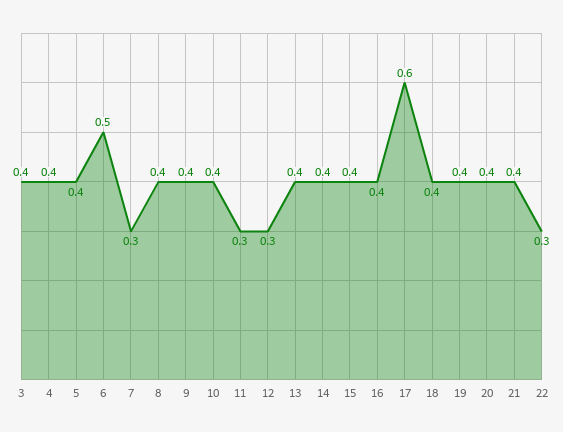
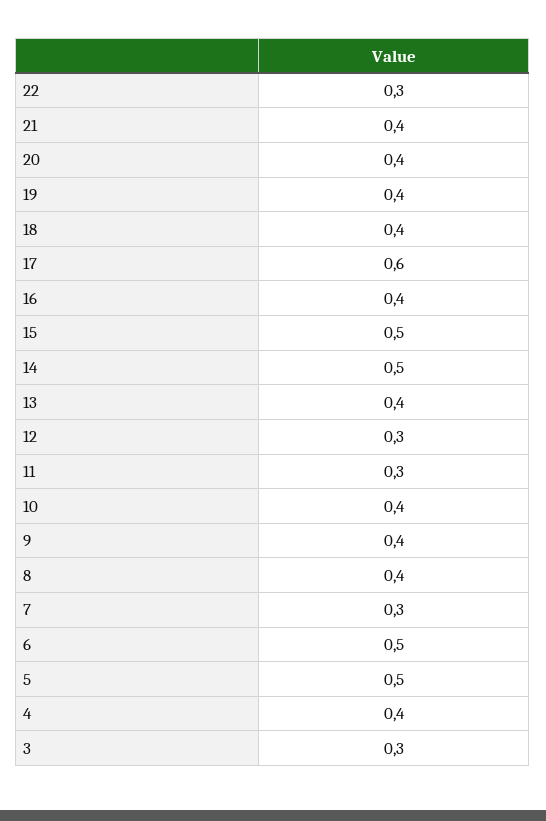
3: 0.4 -> 0.3
5: 0.4 -> 0.5
14: 0.4 -> 0.5
15: 0.4 -> 0.5

